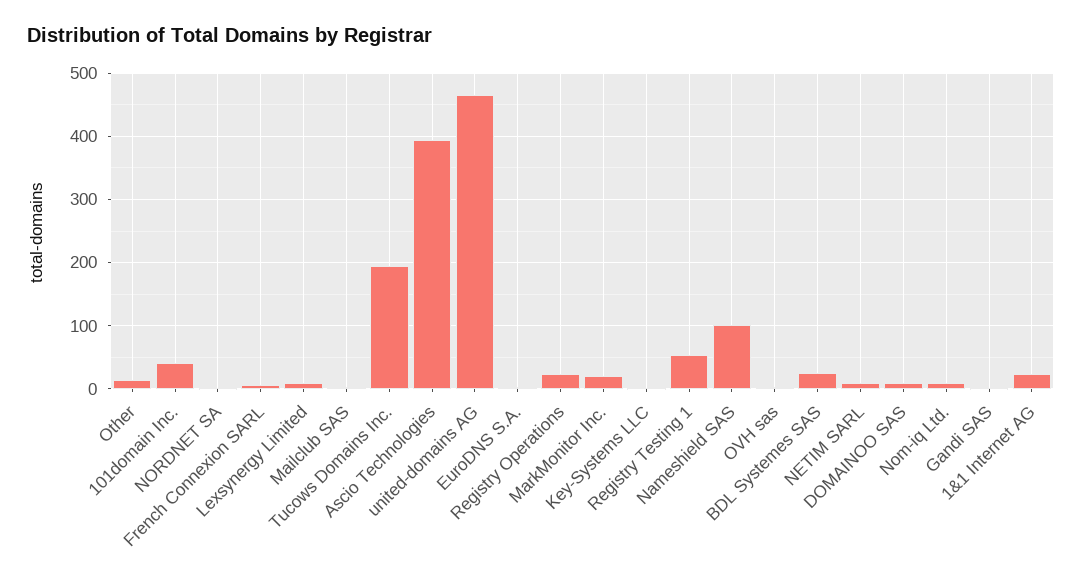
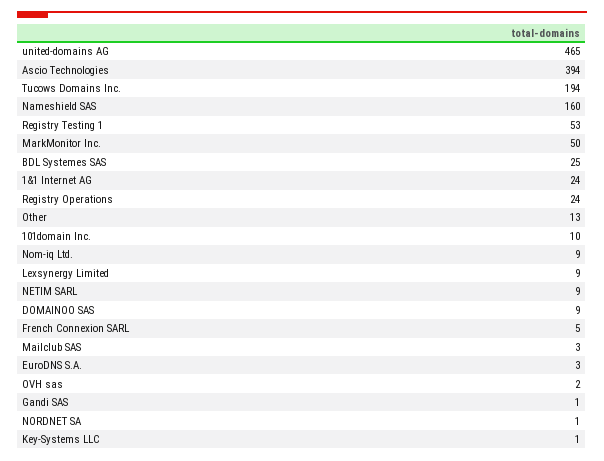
101domain Inc.: 40 -> 10
MarkMonitor Inc.: 20 -> 50
Nameshield SAS: 100 -> 160

